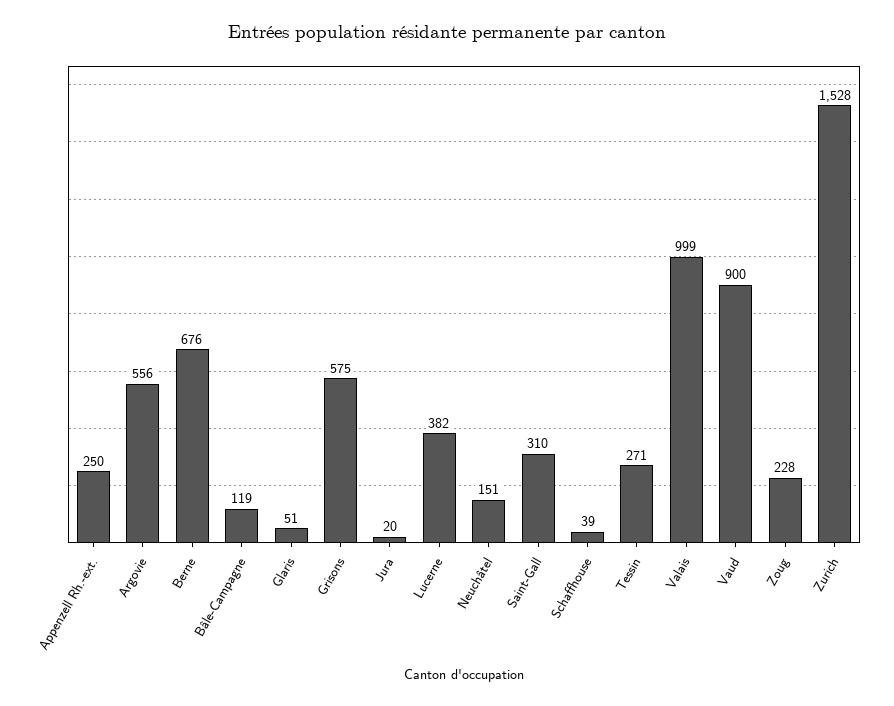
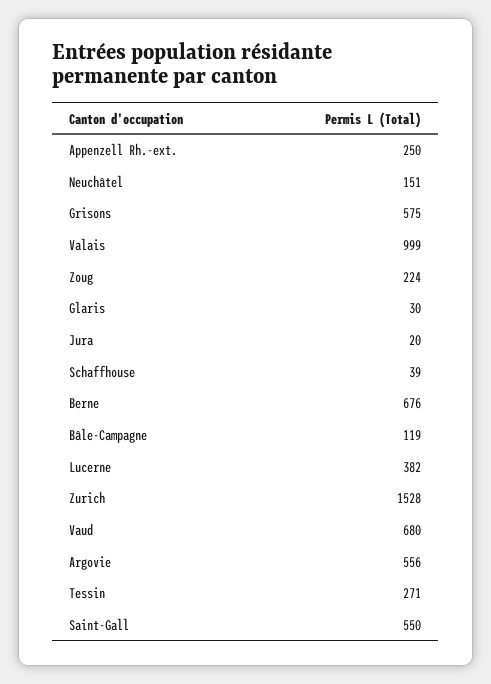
Glaris: 51 -> 30
Saint-Gall: 310 -> 550
Vaud: 900 -> 680
Zoug: 228 -> 224

